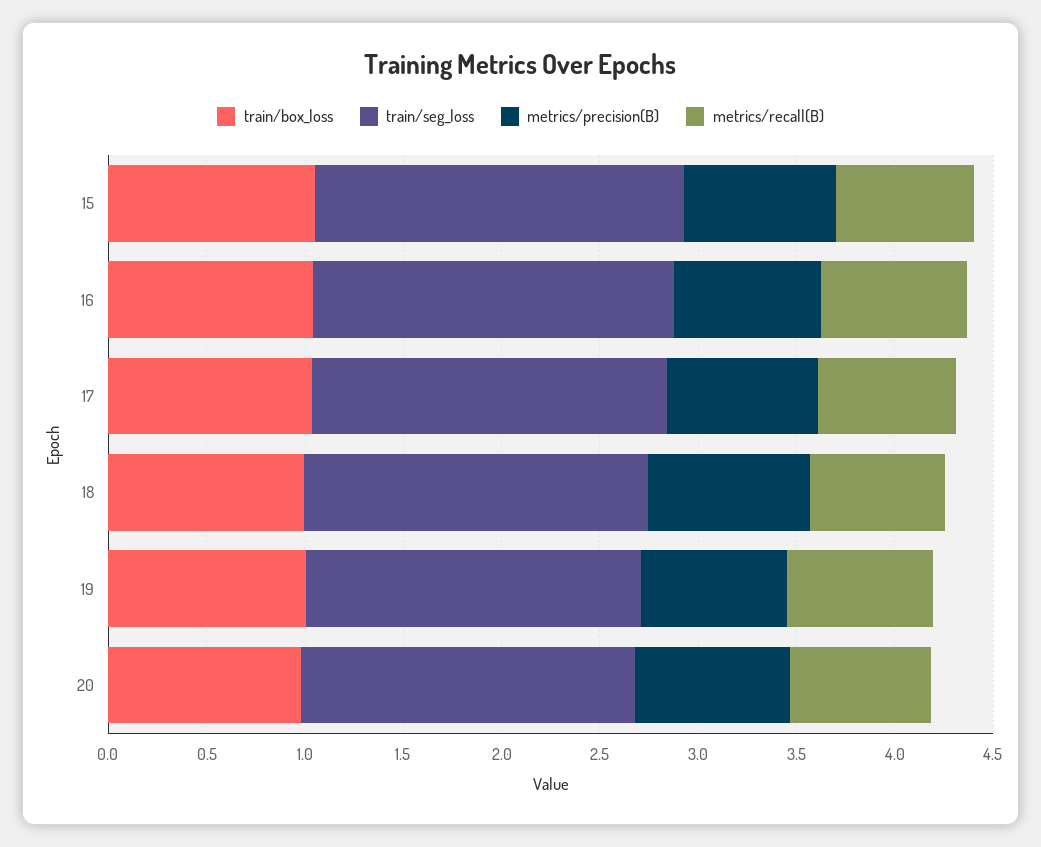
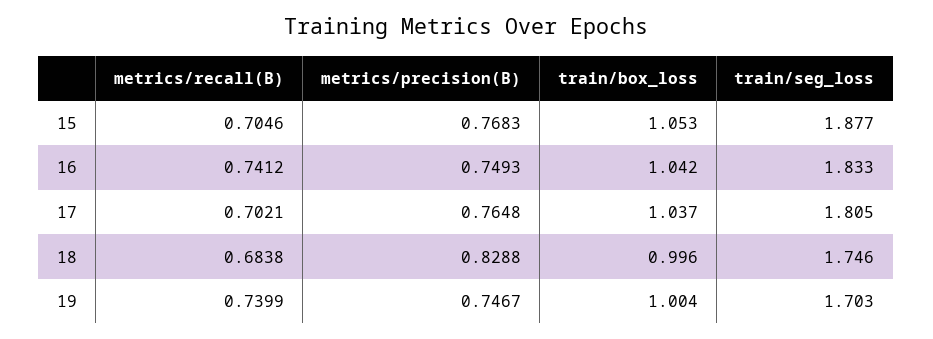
train/box_loss, 20: 1 -> none
train/seg_loss, 20: 1.7 -> none
metrics/precision(B), 20: 0.8 -> none
metrics/recall(B), 20: 0.7 -> none

